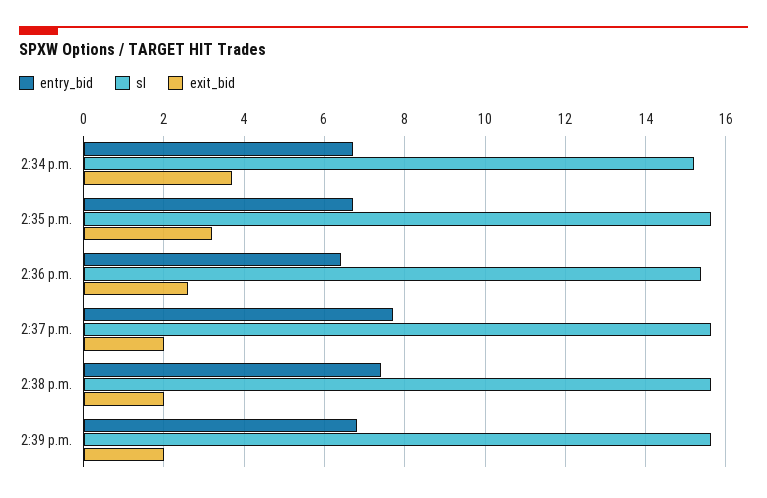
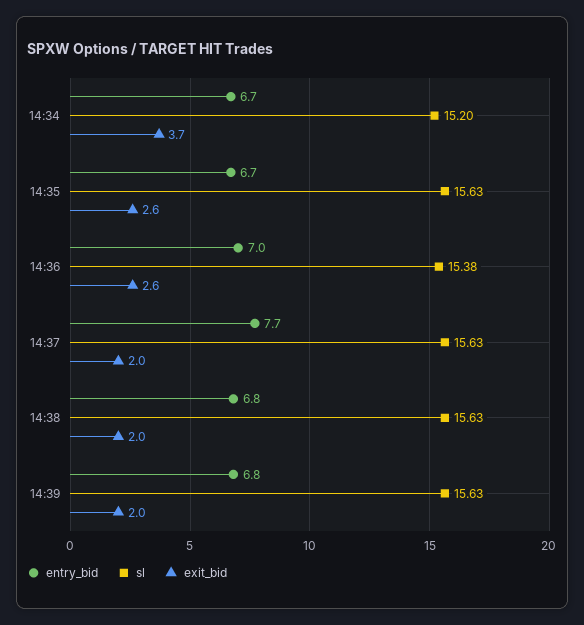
exit_bid, 2:35 p.m.: 3.2 -> 2.6
entry_bid, 2:36 p.m.: 6.4 -> 7
entry_bid, 2:38 p.m.: 7.4 -> 6.8

